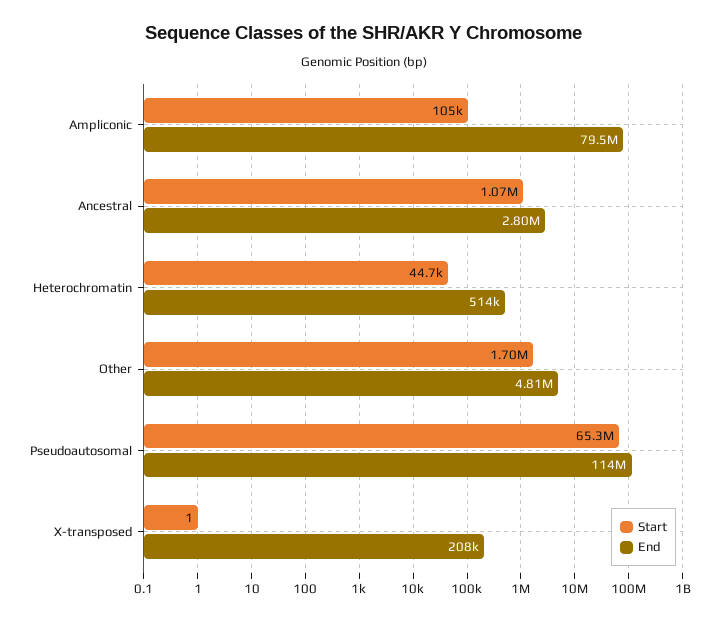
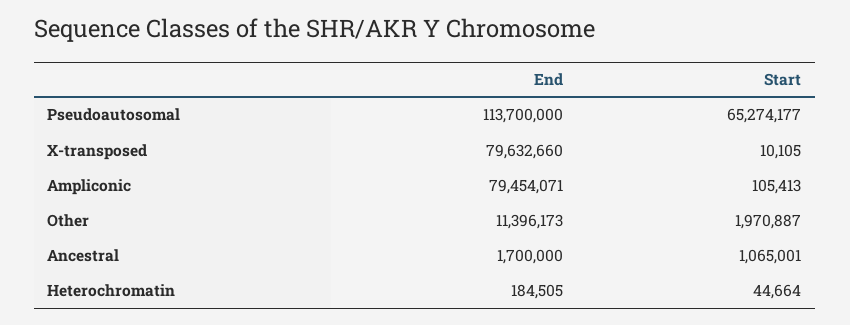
End, Ancestral: 2800000 -> 1700000
End, Heterochromatin: 514000 -> 184505
Start, Other: 1700000 -> 1970887
End, Other: 4810000 -> 11396173
Start, X-transposed: 1 -> 10105
End, X-transposed: 208000 -> 79632660

